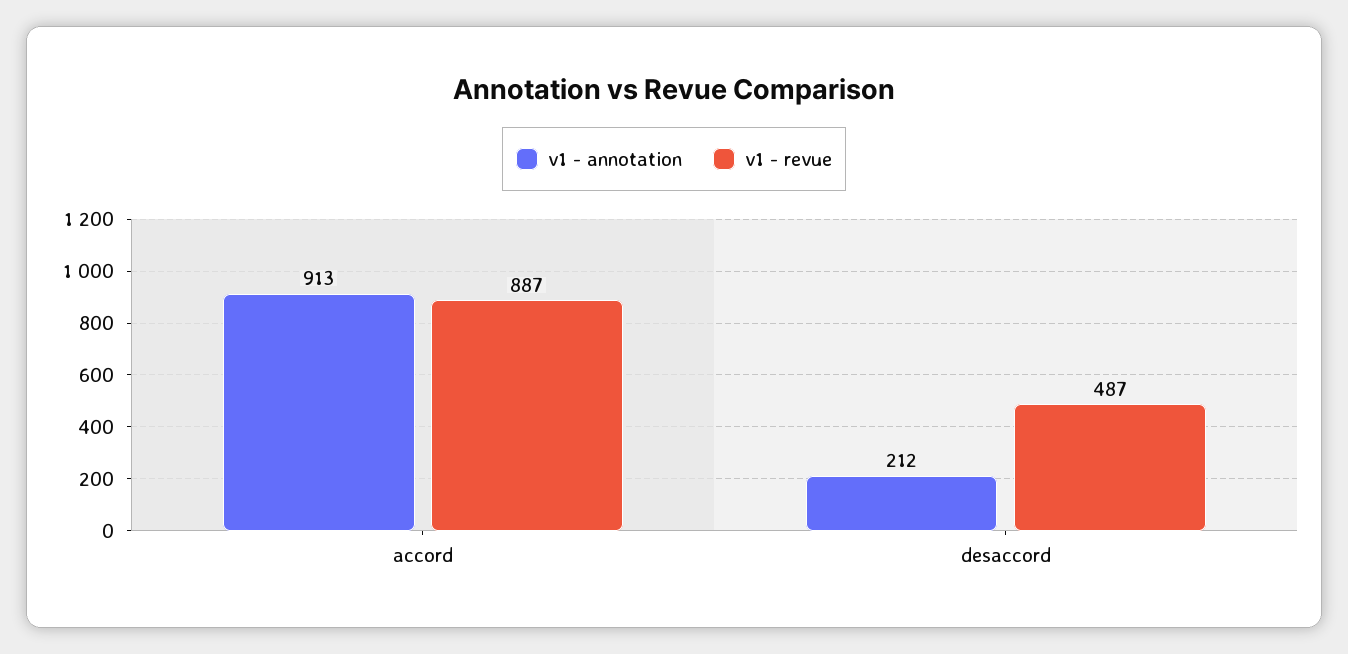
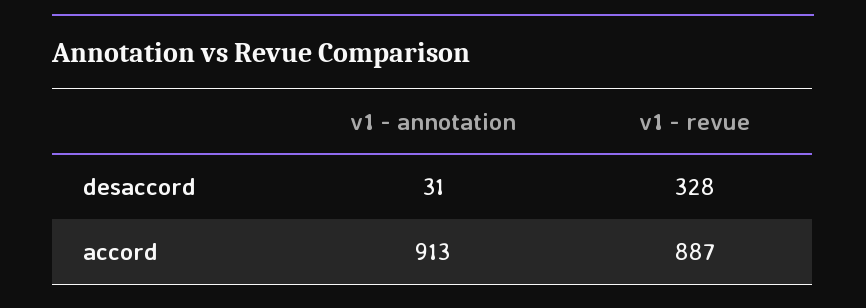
v1 - annotation, desaccord: 212 -> 31
v1 - revue, desaccord: 487 -> 328

